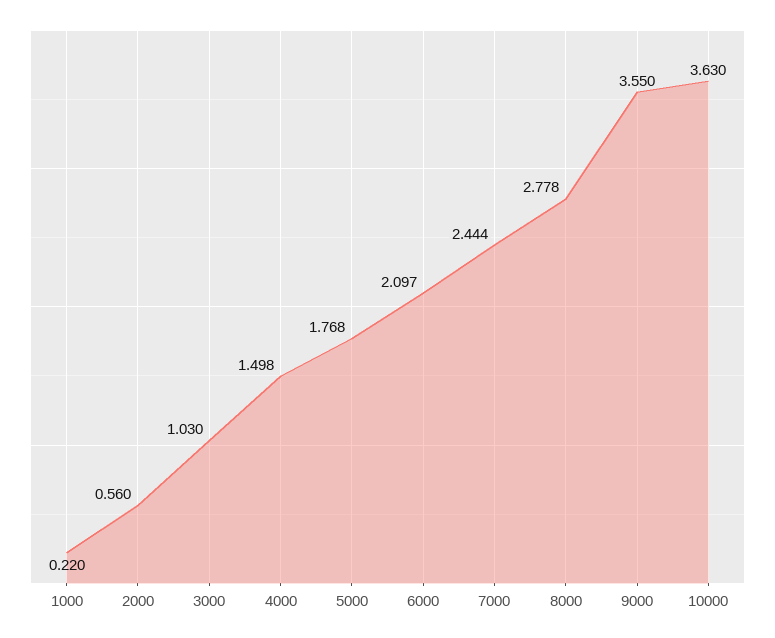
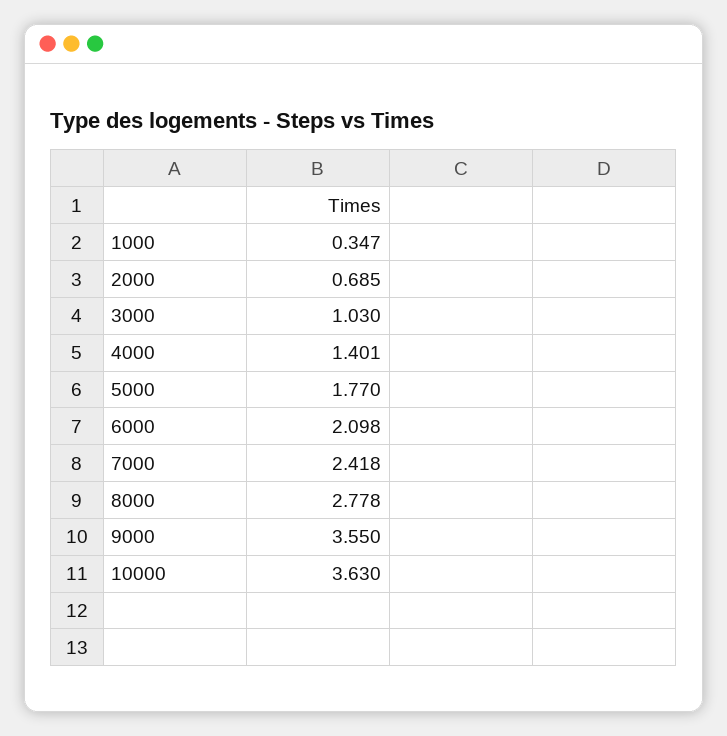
1000: 0.22 -> 0.347
2000: 0.56 -> 0.685
4000: 1.498 -> 1.401
5000: 1.768 -> 1.77
6000: 2.097 -> 2.098
7000: 2.444 -> 2.418

